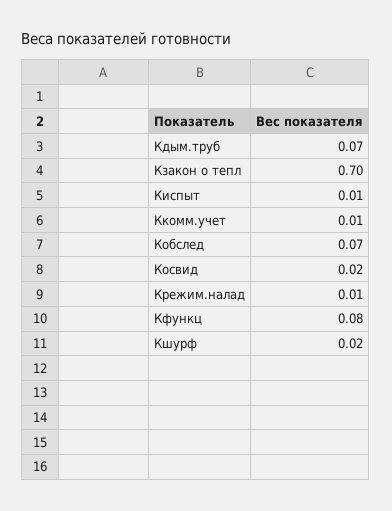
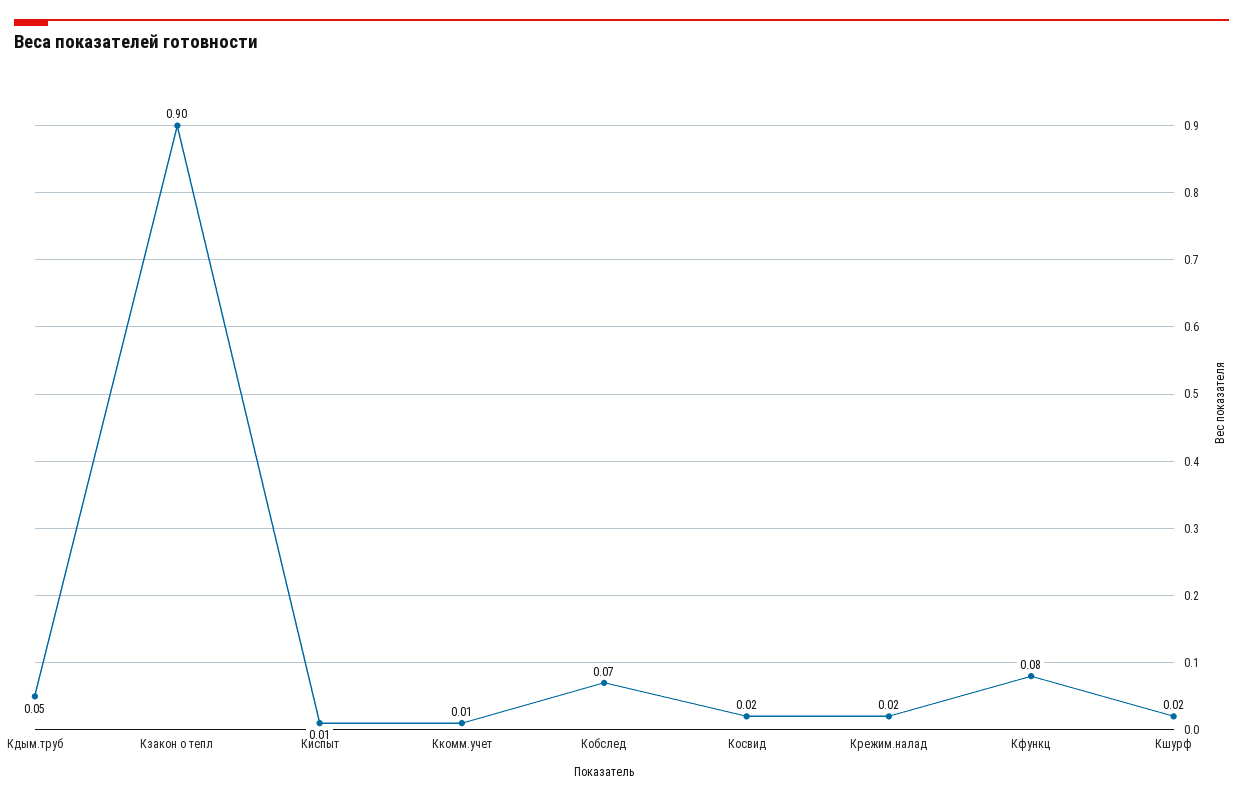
Кдым.труб: 0.07 -> 0.05
Кзакон о тепл: 0.7 -> 0.9
Крежим.налад: 0.01 -> 0.02

